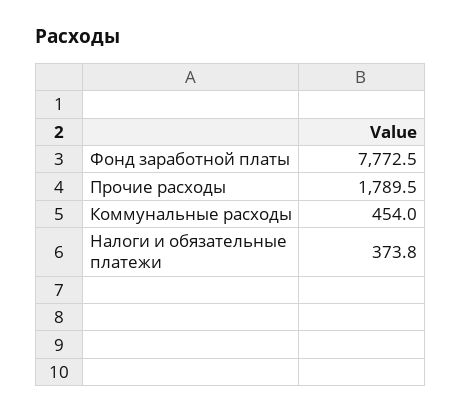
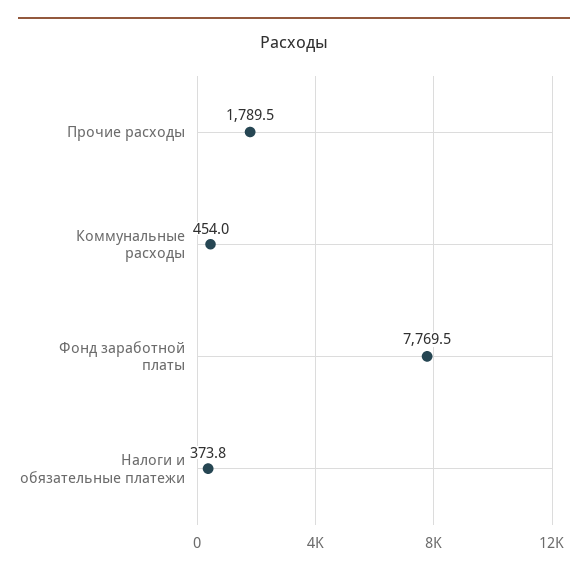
Фонд заработной платы: 7772.5 -> 7769.5

